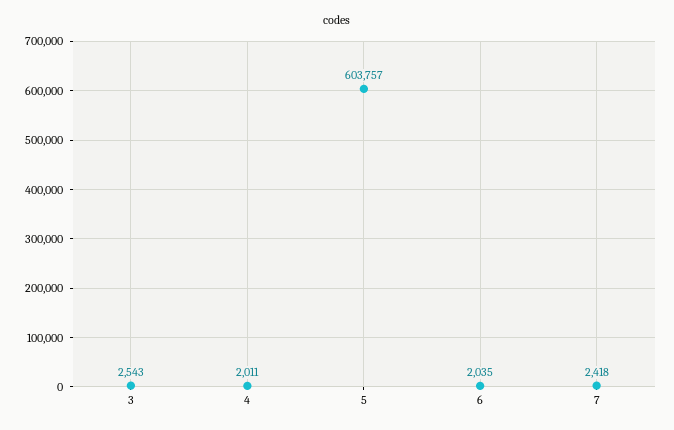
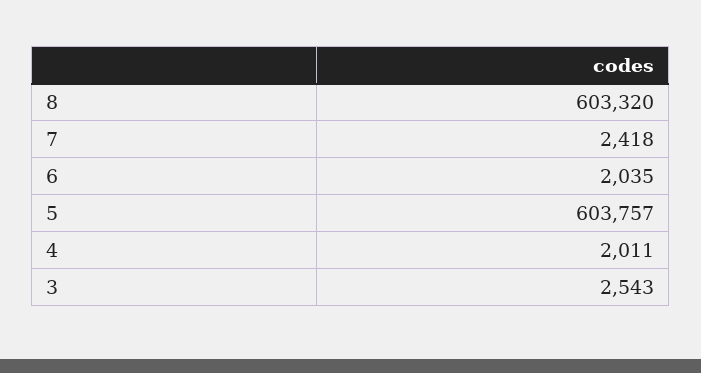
8: none -> 603320

